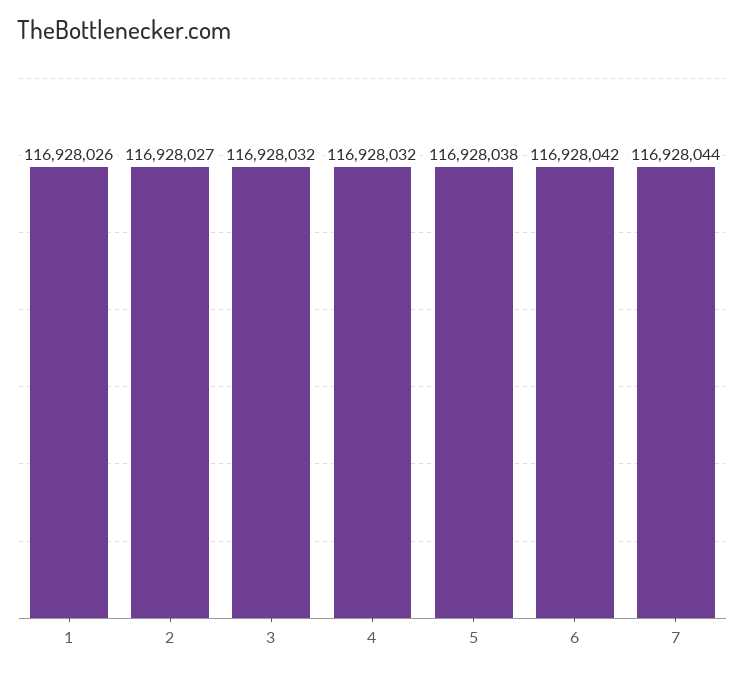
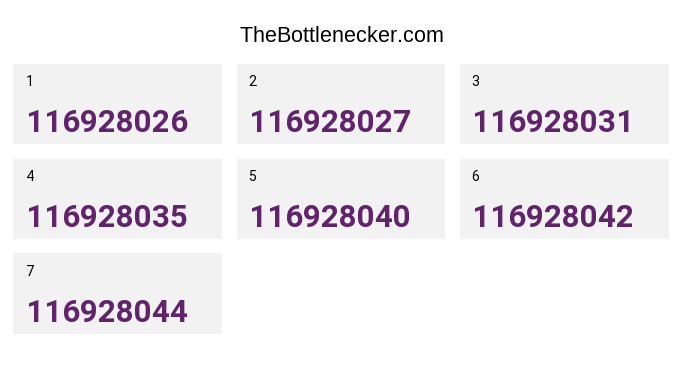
3: 116928032 -> 116928031
4: 116928032 -> 116928035
5: 116928038 -> 116928040

